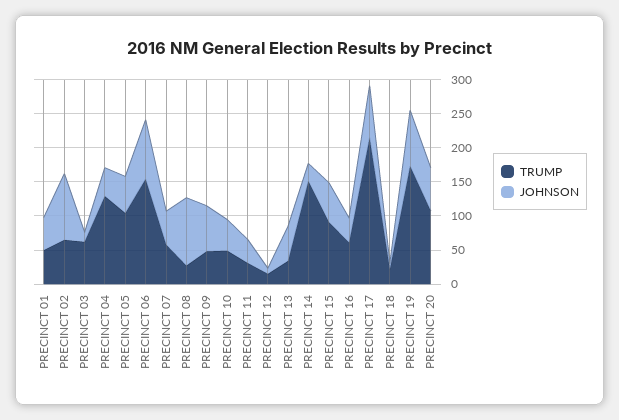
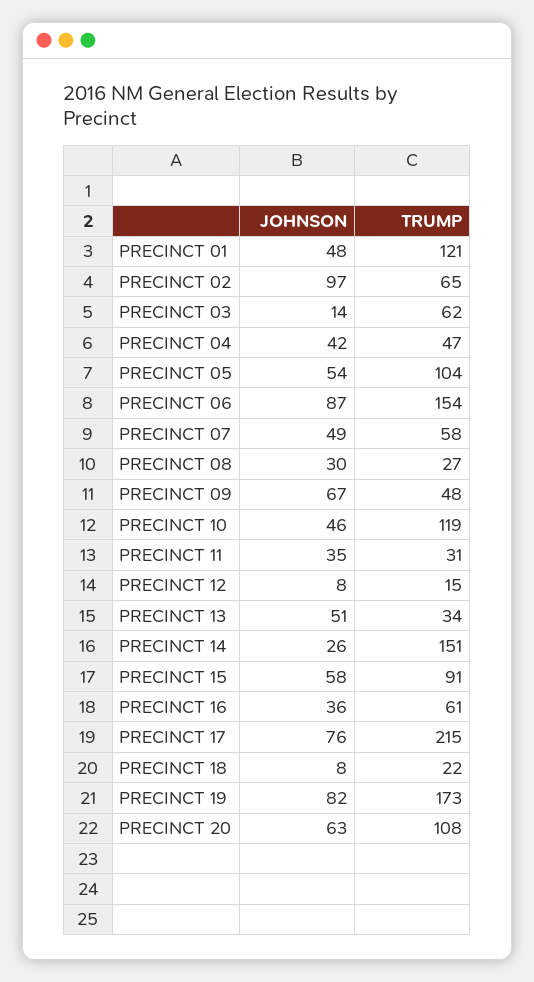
TRUMP, PRECINCT 01: 50 -> 121
TRUMP, PRECINCT 04: 125 -> 47
JOHNSON, PRECINCT 08: 100 -> 30
TRUMP, PRECINCT 10: 50 -> 119

